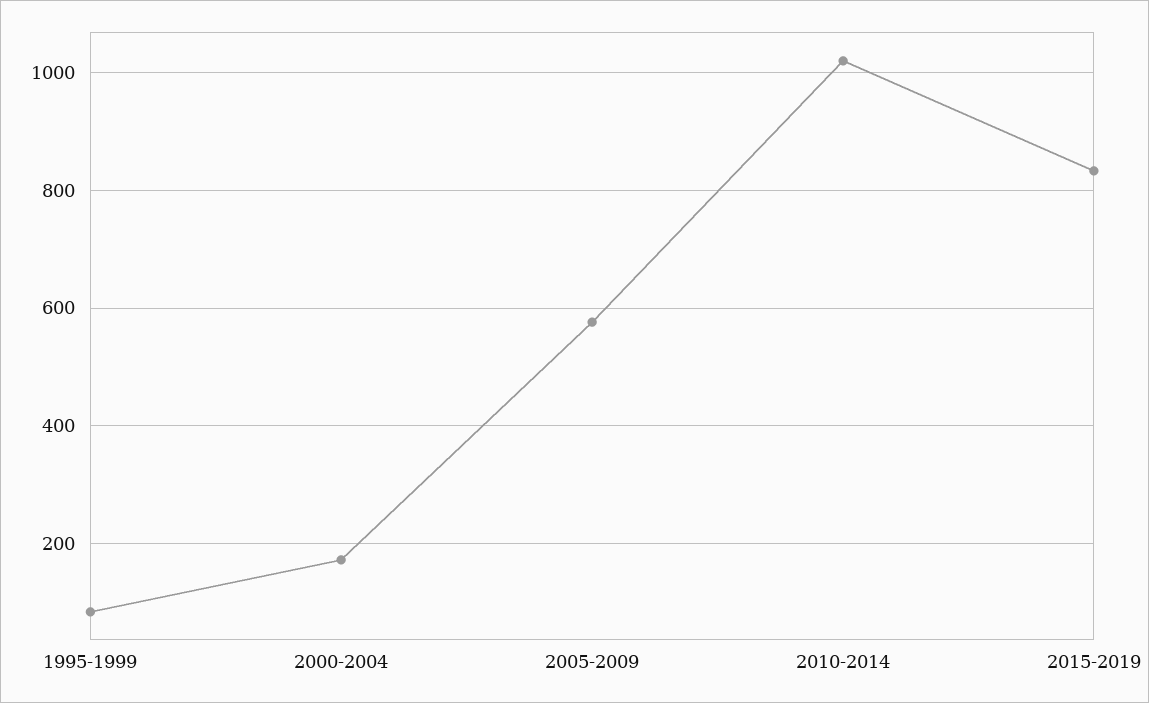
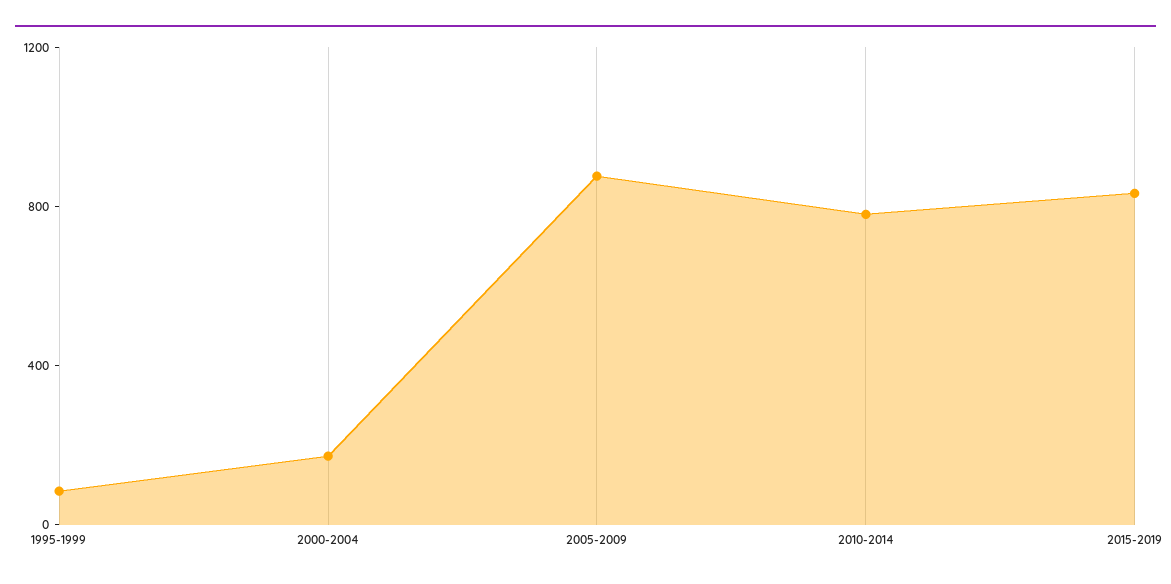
2005-2009: 580 -> 900
2010-2014: 1020 -> 800

